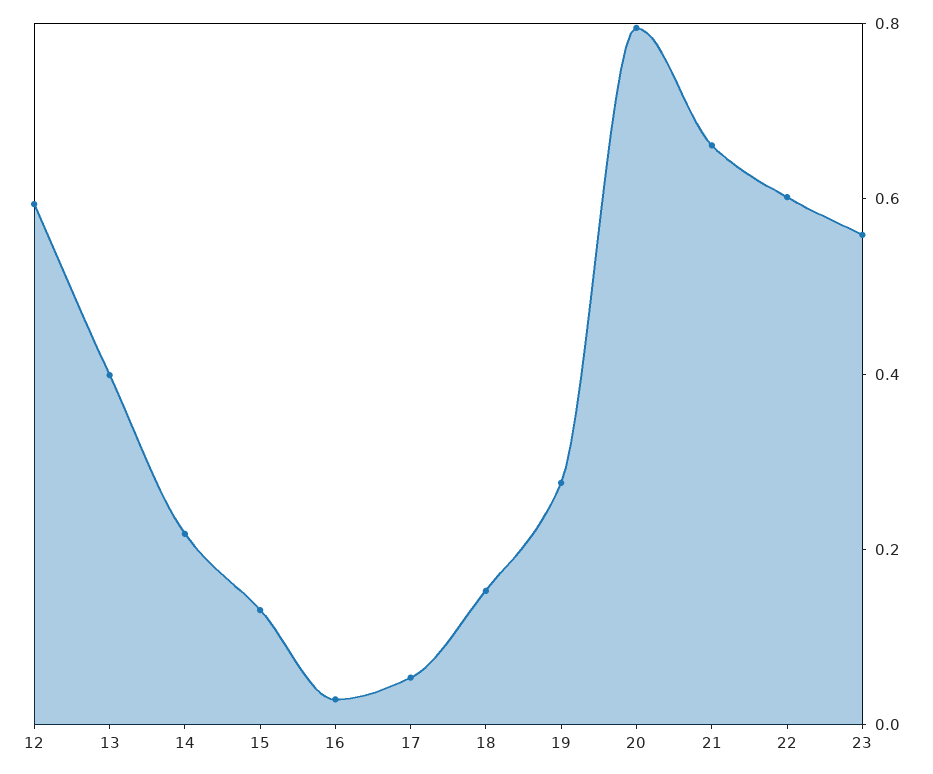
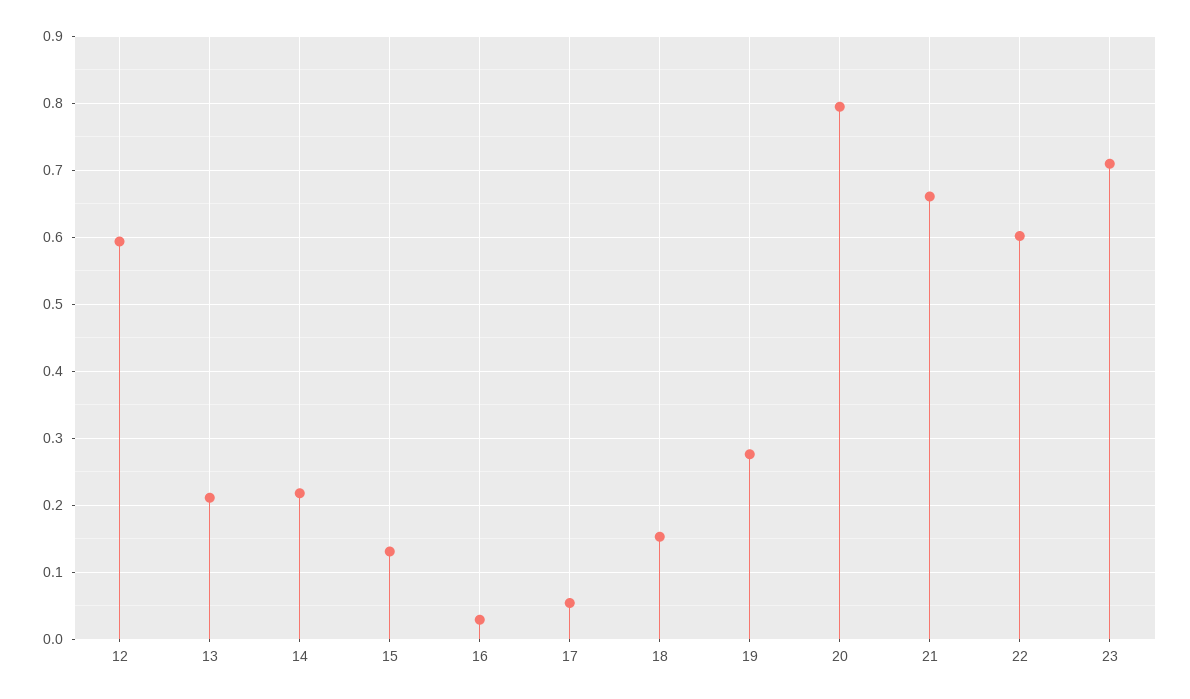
13: 0.4 -> 0.21
23: 0.55 -> 0.71

